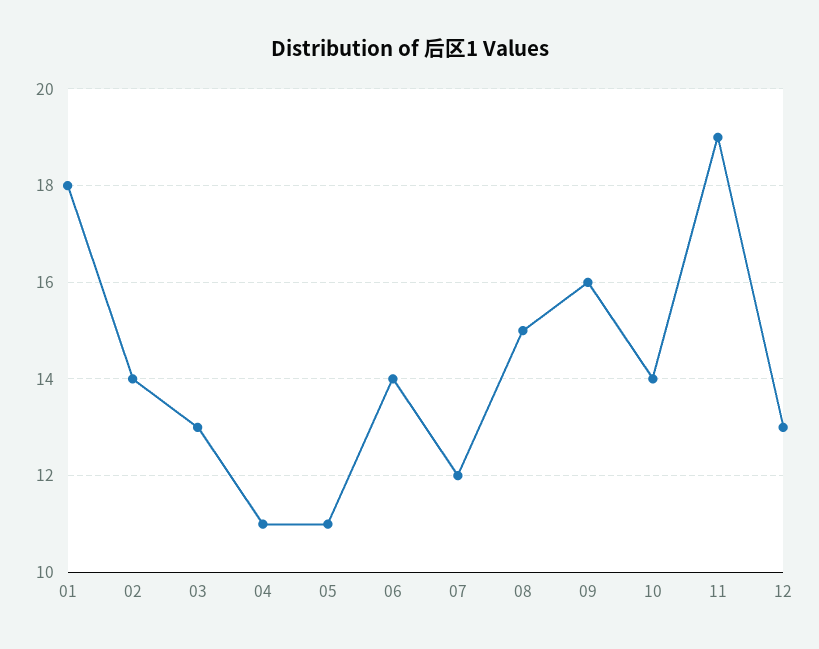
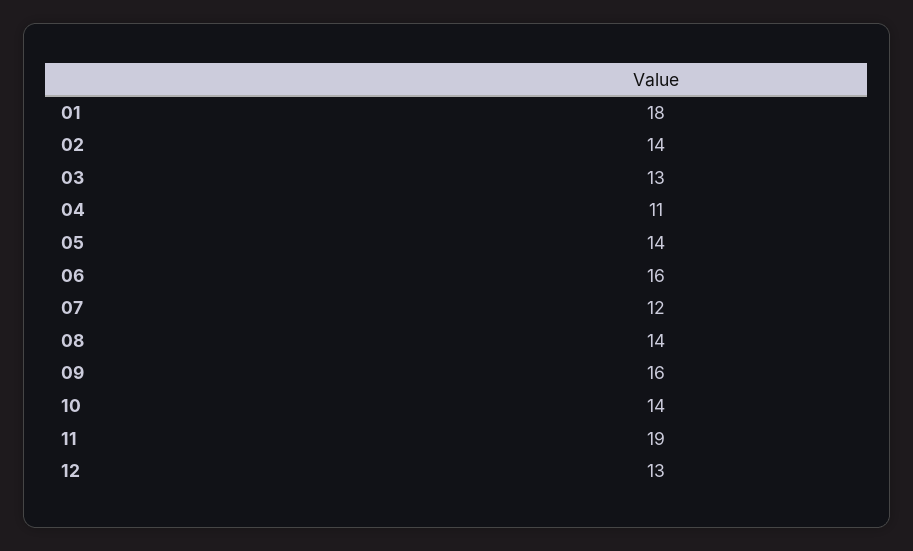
05: 11 -> 14
06: 14 -> 16
08: 15 -> 14

